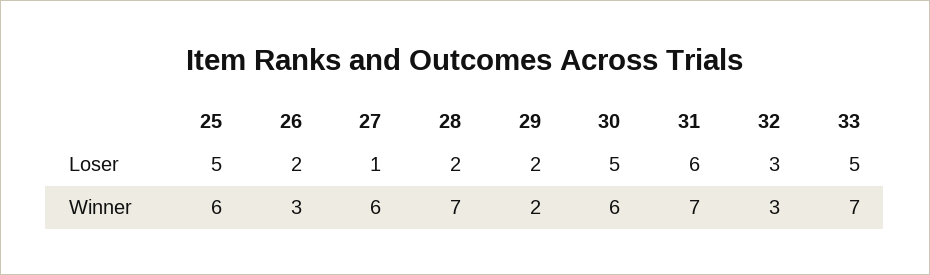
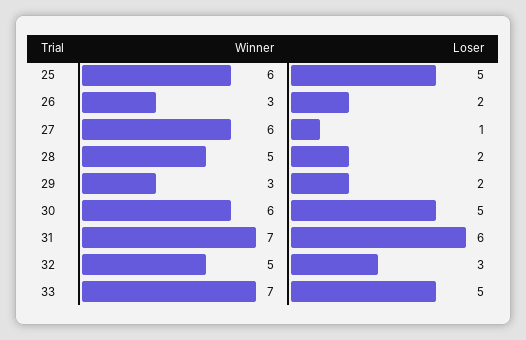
28, Winner: 7 -> 5
29, Winner: 2 -> 3
32, Winner: 3 -> 5

